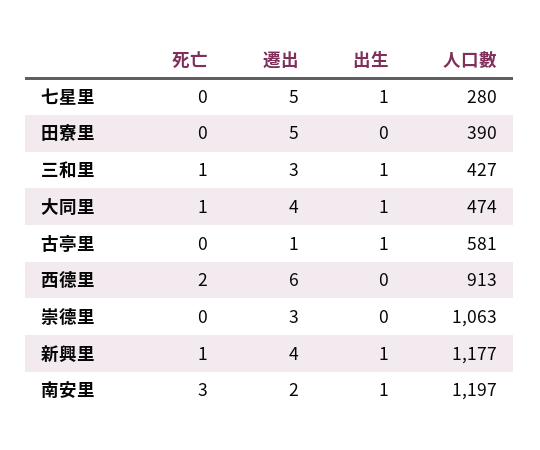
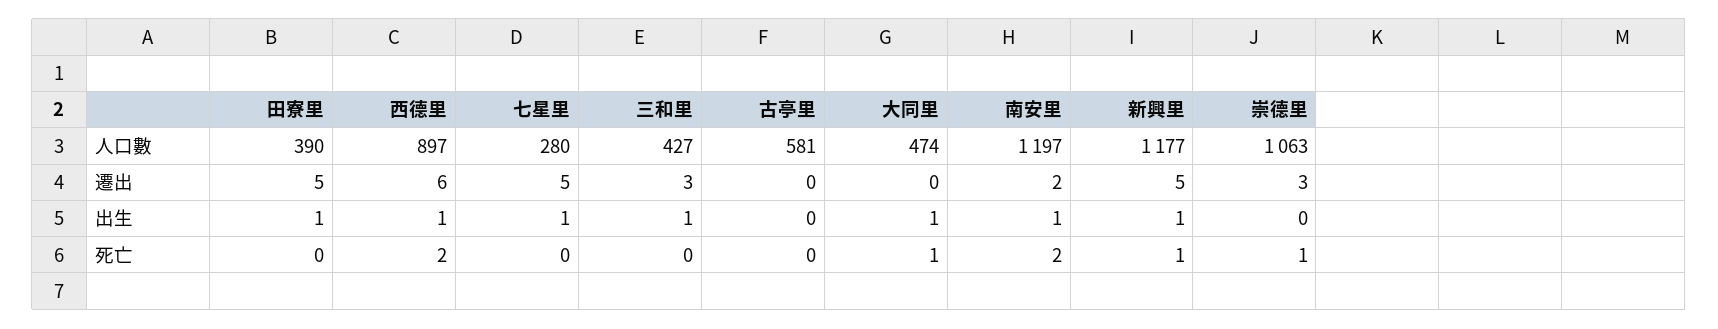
出生, 田寮里: 0 -> 1
死亡, 三和里: 1 -> 0
遷出, 大同里: 4 -> 0
遷出, 古亭里: 1 -> 0
出生, 古亭里: 1 -> 0
出生, 西德里: 0 -> 1
人口數, 西德里: 913 -> 897
死亡, 崇德里: 0 -> 1
遷出, 新興里: 4 -> 5
死亡, 南安里: 3 -> 2

